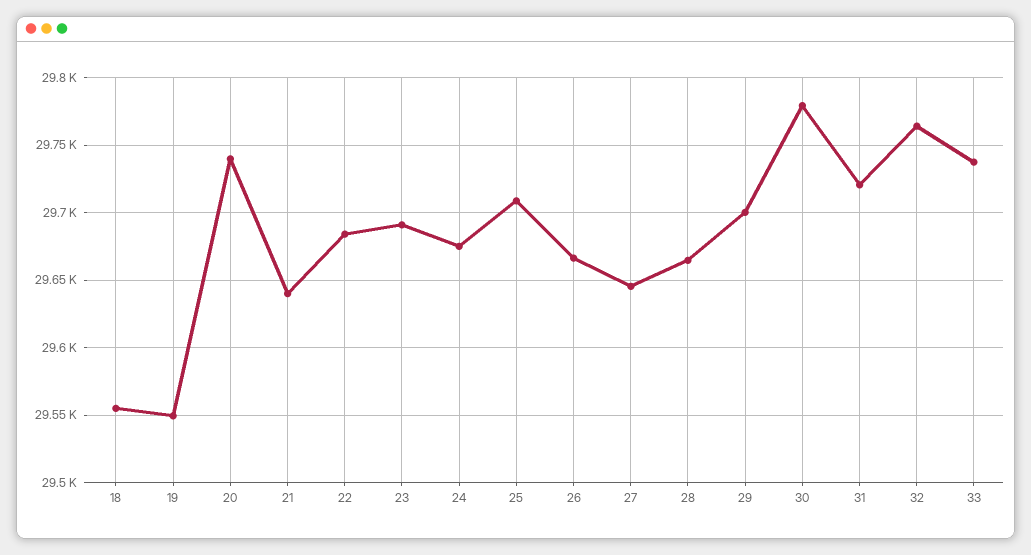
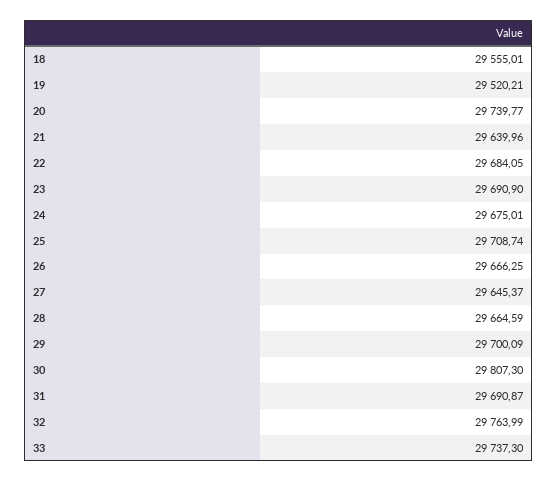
19: 29550 -> 29520.21
30: 29780 -> 29807.3
31: 29720 -> 29690.87

